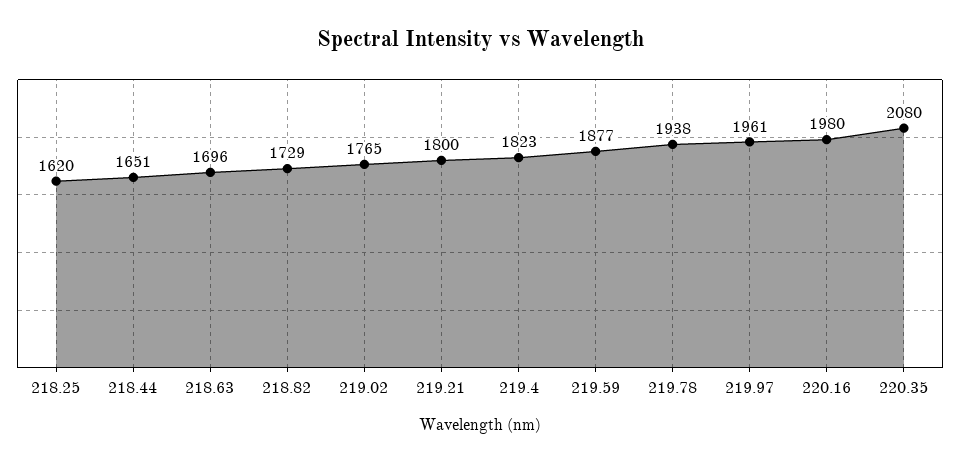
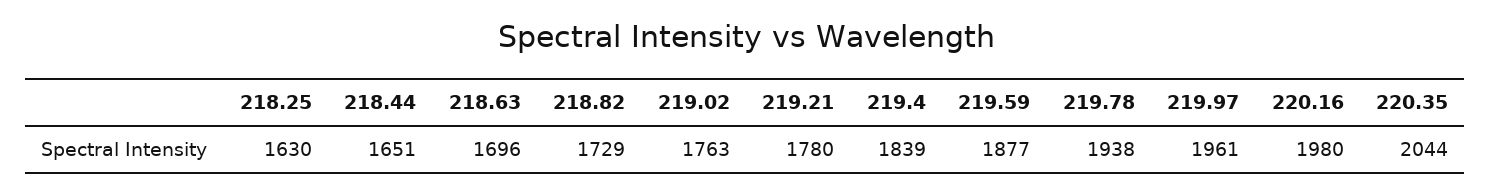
218.25: 1620 -> 1630
219.02: 1765 -> 1763
219.21: 1800 -> 1780
219.4: 1823 -> 1839
220.35: 2080 -> 2044

